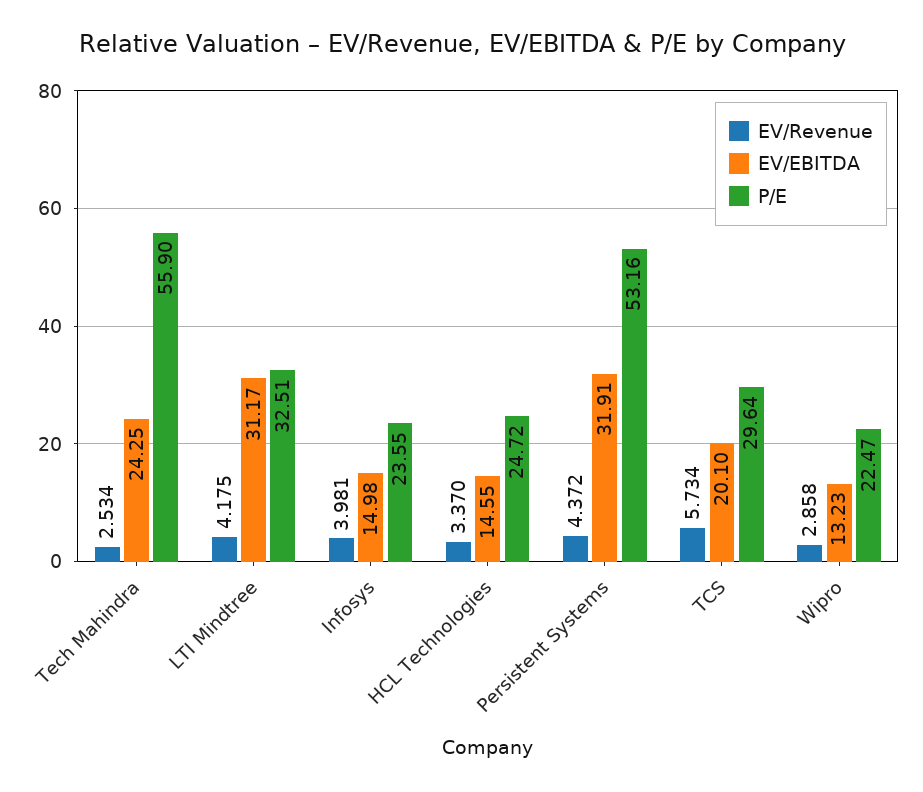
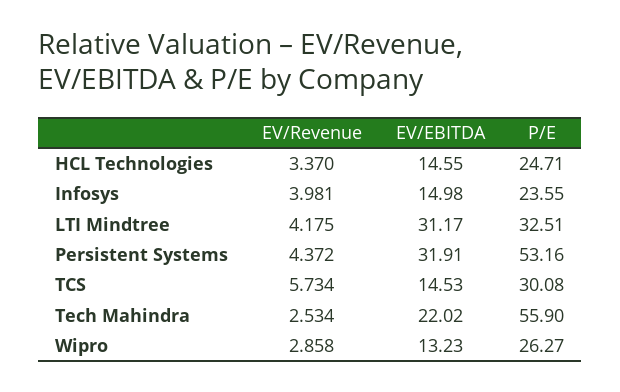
EV/EBITDA, Tech Mahindra: 24.25 -> 22.02
P/E, HCL Technologies: 24.72 -> 24.71
EV/EBITDA, TCS: 20.1 -> 14.53
P/E, TCS: 29.64 -> 30.08
P/E, Wipro: 22.47 -> 26.27

